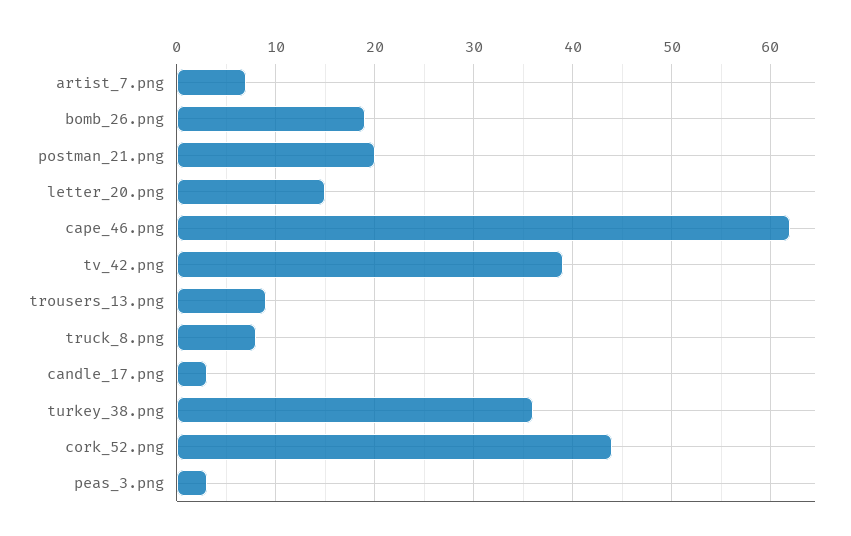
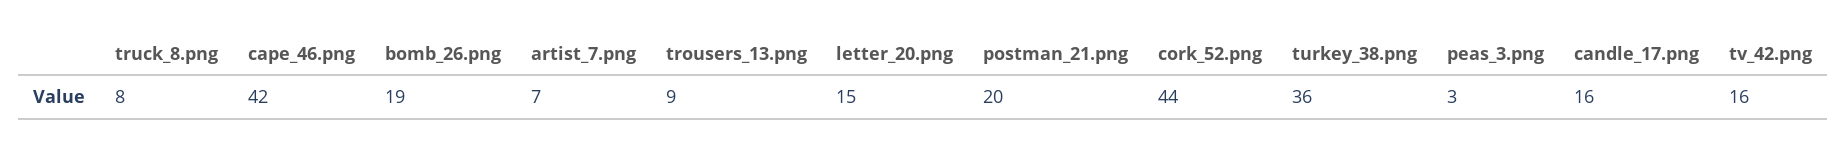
cape_46.png: 62 -> 42
tv_42.png: 39 -> 16
candle_17.png: 3 -> 16

